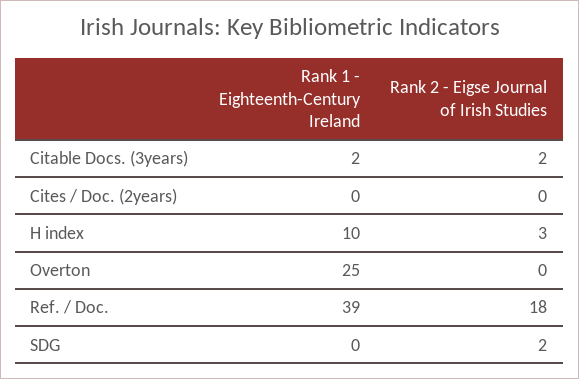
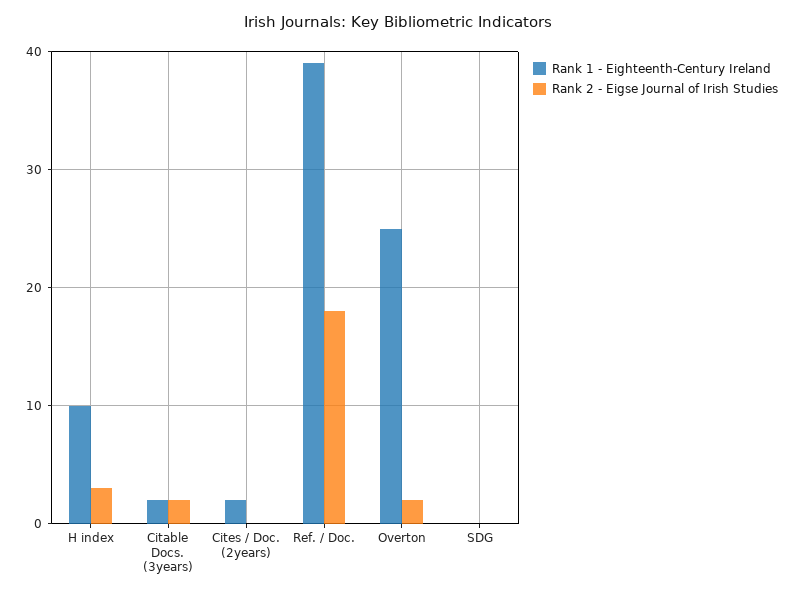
Rank 1 - Eighteenth-Century Ireland, Cites / Doc. (2years): 0 -> 2
Rank 2 - Eigse Journal of Irish Studies, Overton: 0 -> 2
Rank 2 - Eigse Journal of Irish Studies, SDG: 2 -> 0

